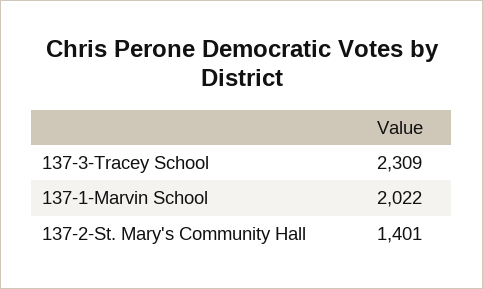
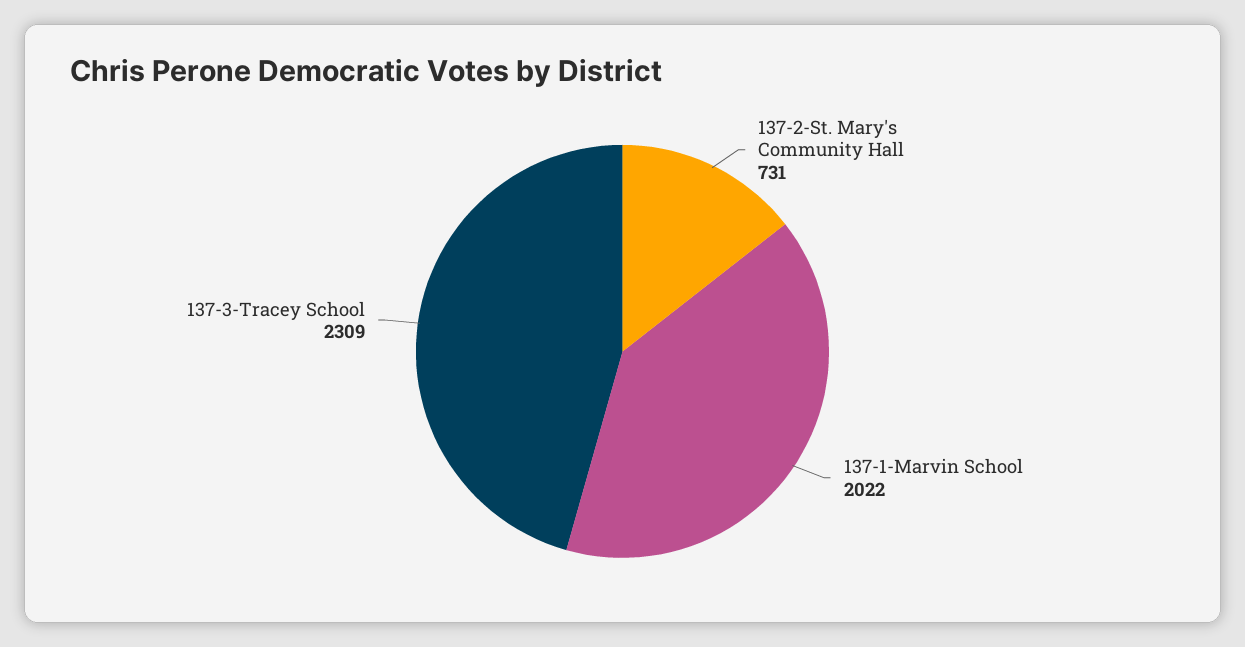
137-2-St. Mary's Community Hall: 1401 -> 731

